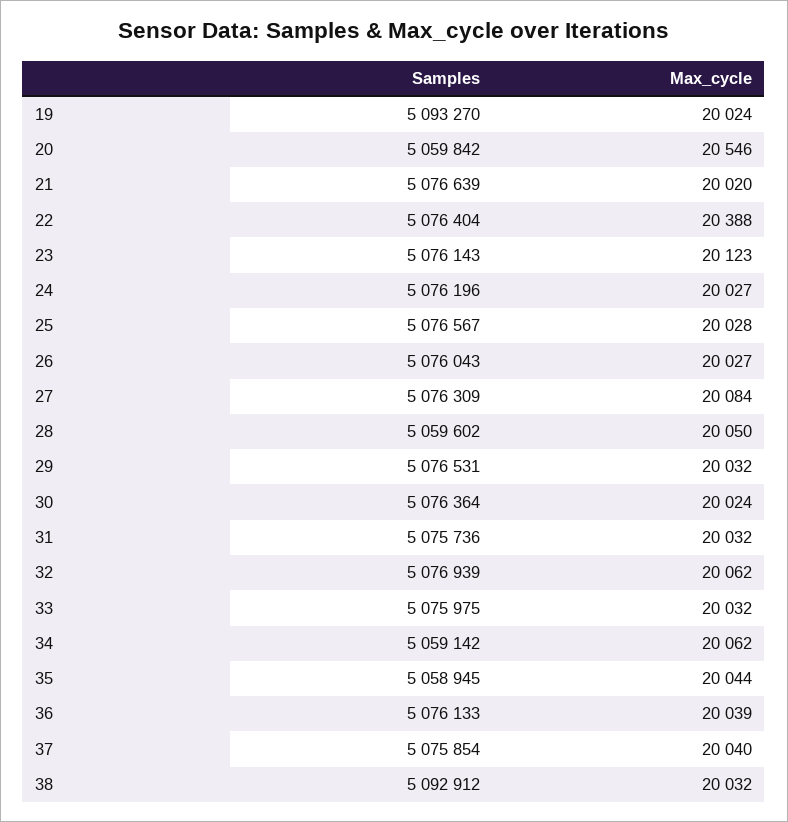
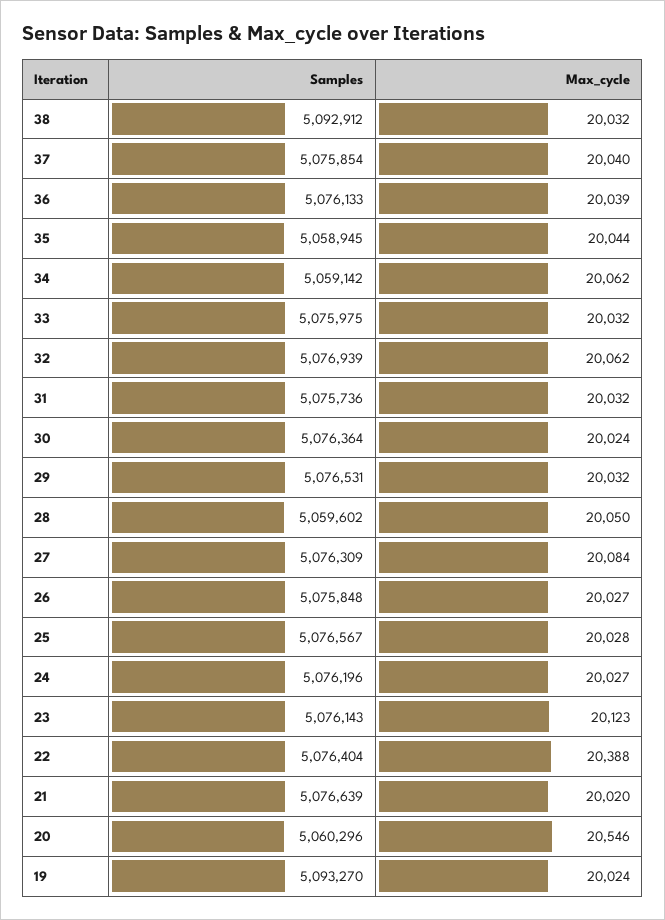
Samples, 20: 5059842 -> 5060296
Samples, 26: 5076043 -> 5075848

